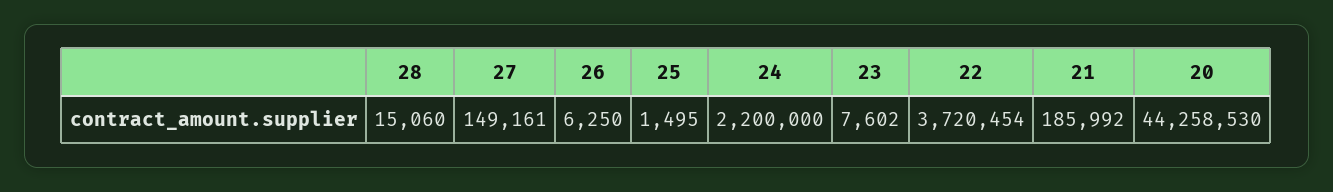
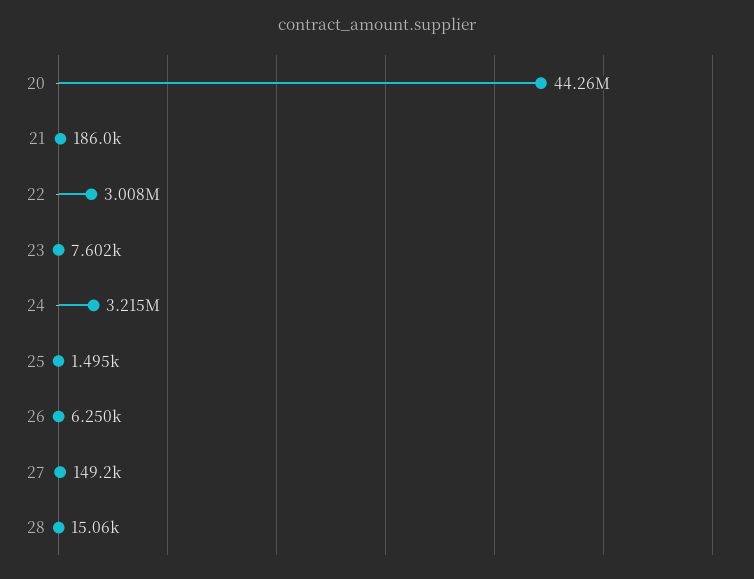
24: 2200000 -> 3215000
22: 3720454 -> 3008000

